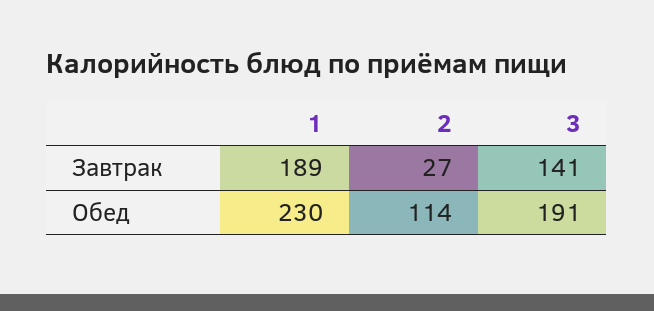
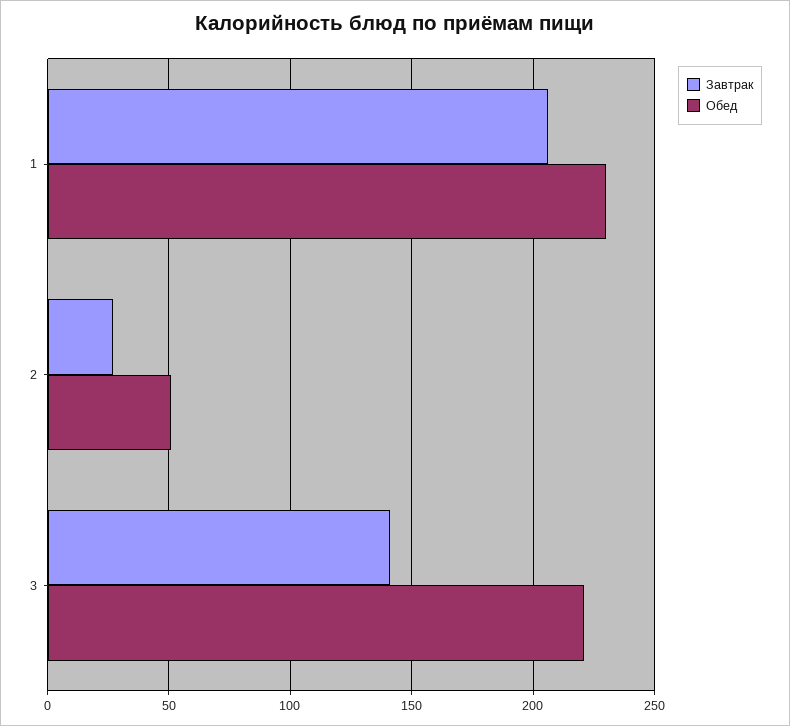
Завтрак, 1: 189 -> 205
Обед, 2: 114 -> 50
Обед, 3: 191 -> 220

